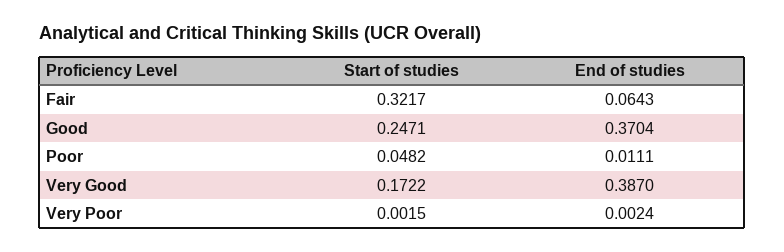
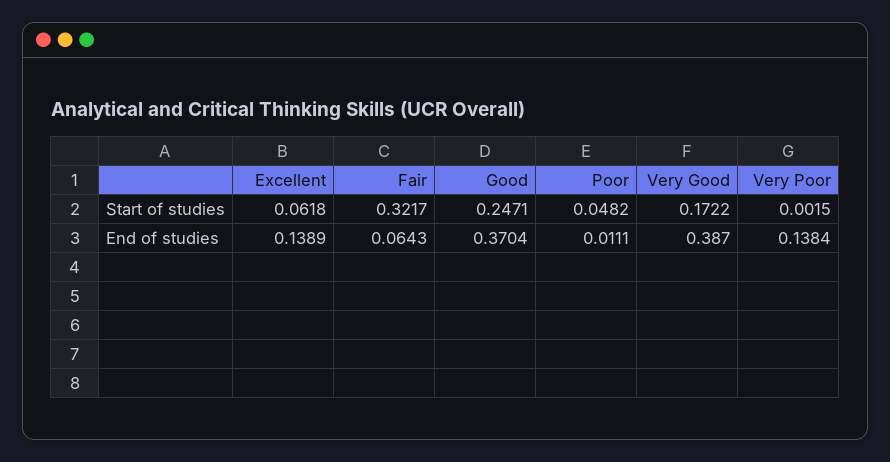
End of studies, Very Poor: 0.0024 -> 0.1384
Start of studies, Excellent: none -> 0.0618
End of studies, Excellent: none -> 0.1389

